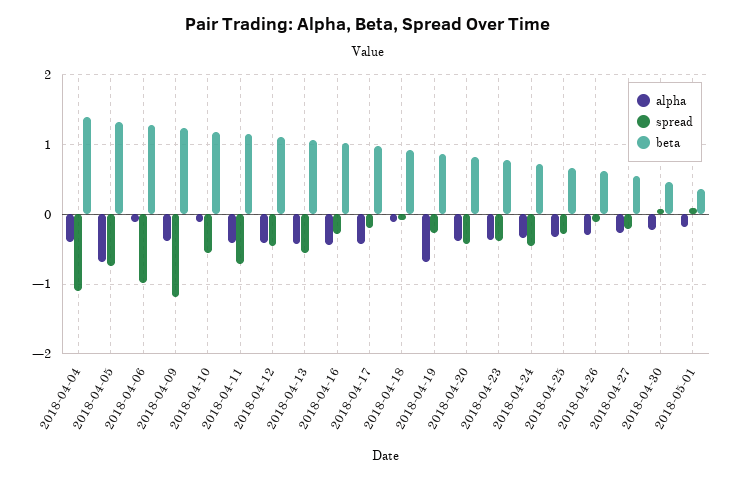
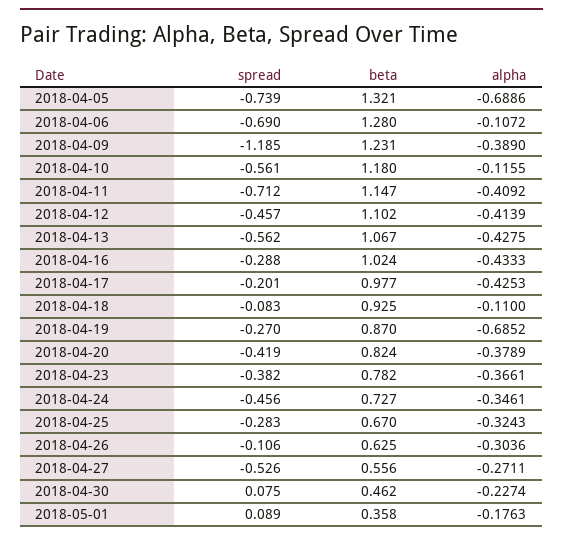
alpha, 2018-04-04: -0.4 -> none
spread, 2018-04-04: -1.1 -> none
beta, 2018-04-04: 1.4 -> none
spread, 2018-04-06: -1 -> -0.69
spread, 2018-04-27: -0.2 -> -0.526

